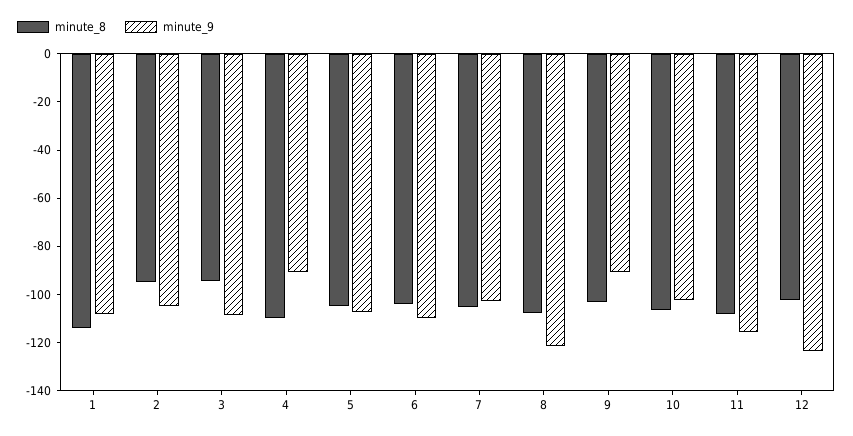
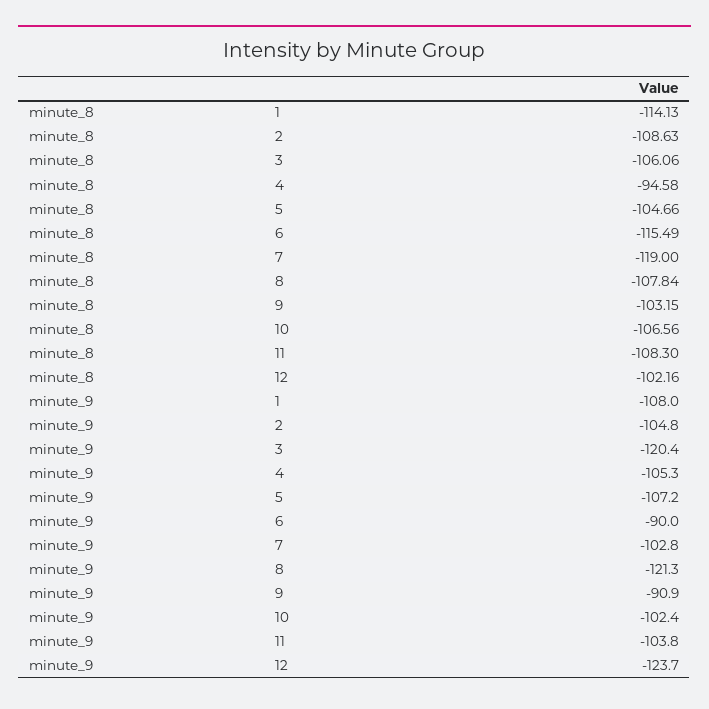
minute_8, 2: -95 -> -108.63
minute_8, 3: -95 -> -106.06
minute_9, 3: -110 -> -120.4
minute_8, 4: -110 -> -94.58
minute_9, 4: -90 -> -105.3
minute_8, 6: -105 -> -115.49
minute_9, 6: -110 -> -90
minute_8, 7: -105 -> -119
minute_9, 11: -115 -> -103.8

